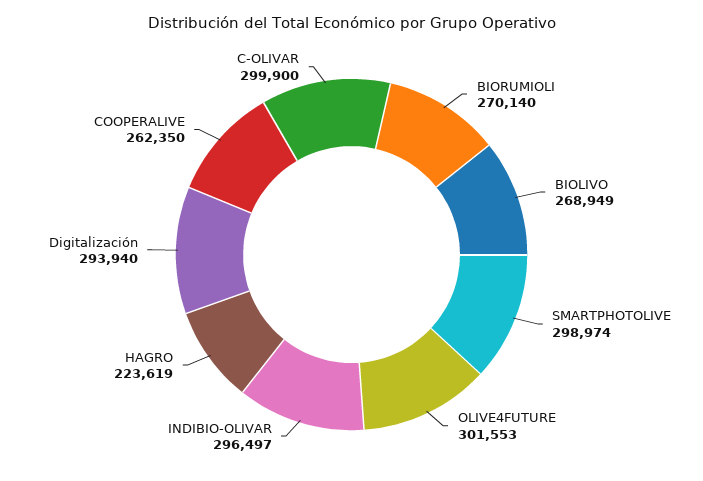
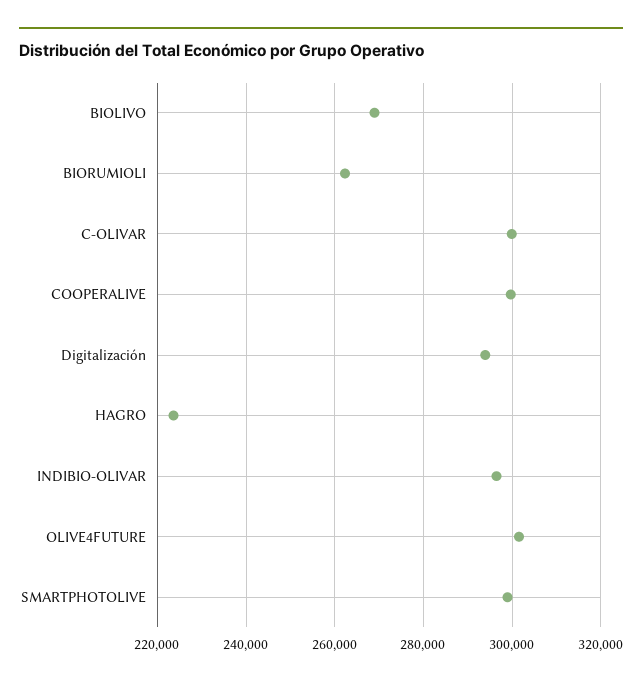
BIORUMIOLI: 270140 -> 262000
COOPERALIVE: 262350 -> 300000

